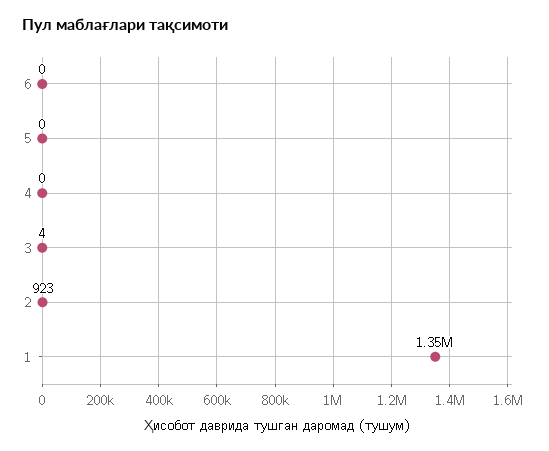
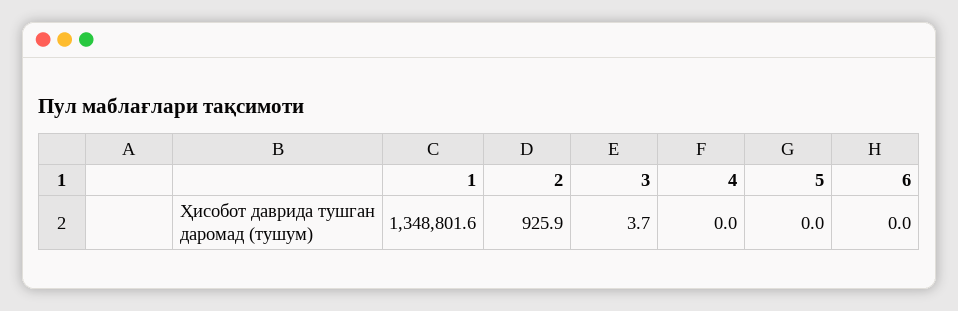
2: 923 -> 925.9

